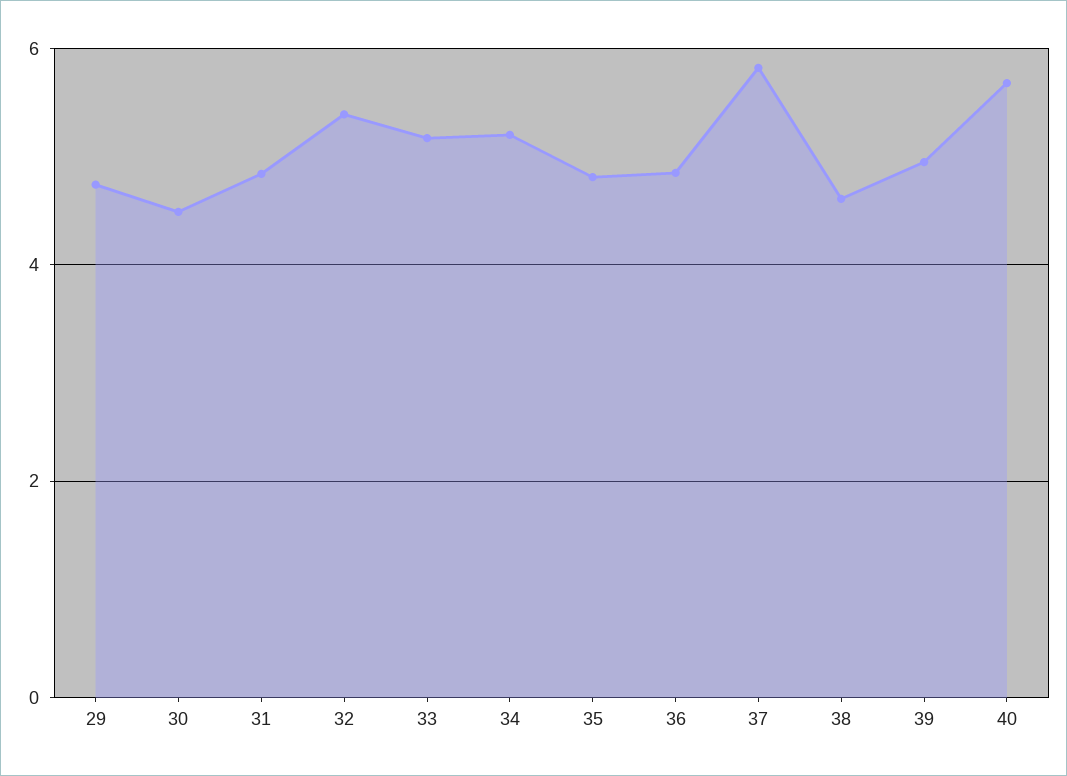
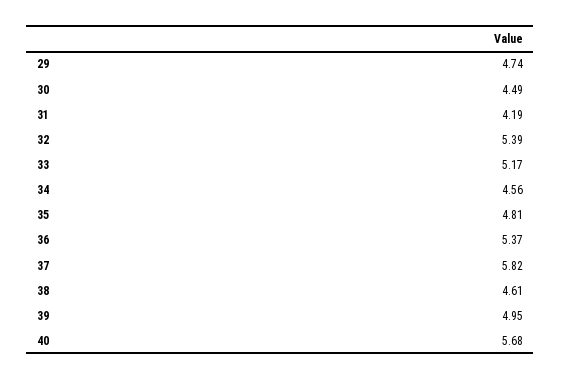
31: 4.8 -> 4.19
34: 5.2 -> 4.56
36: 4.8 -> 5.37

